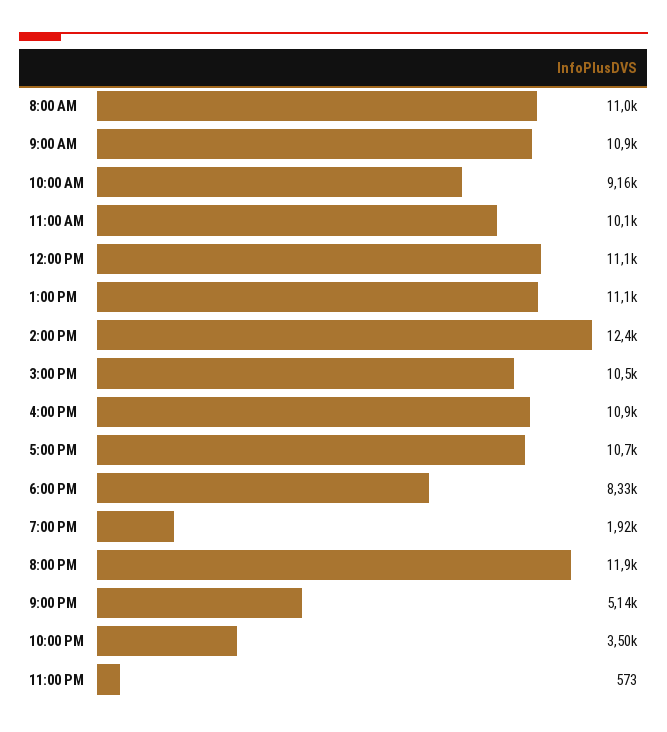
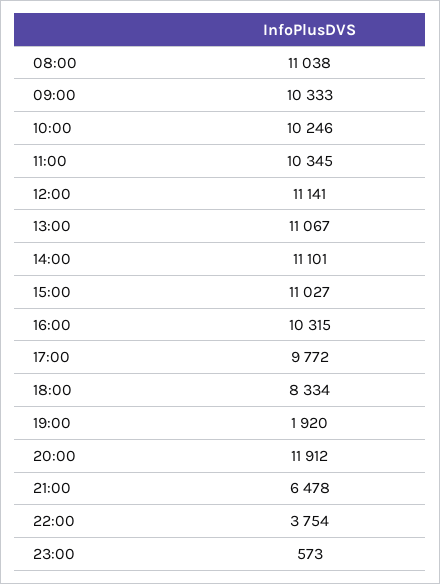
9:00 AM: 10900 -> 10333
10:00 AM: 9160 -> 10246
11:00 AM: 10100 -> 10345
2:00 PM: 12400 -> 11101
3:00 PM: 10500 -> 11027
4:00 PM: 10900 -> 10315
5:00 PM: 10700 -> 9772
9:00 PM: 5140 -> 6478
10:00 PM: 3500 -> 3754

